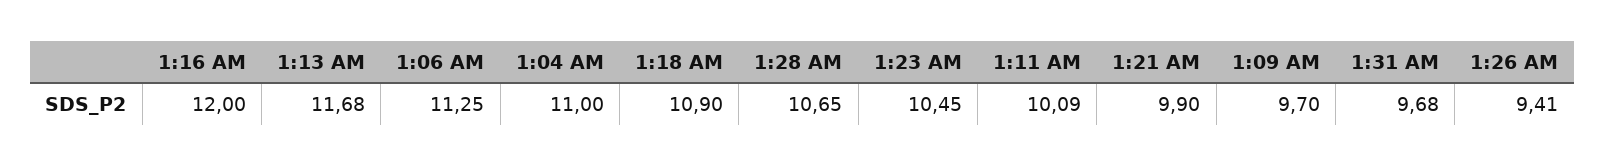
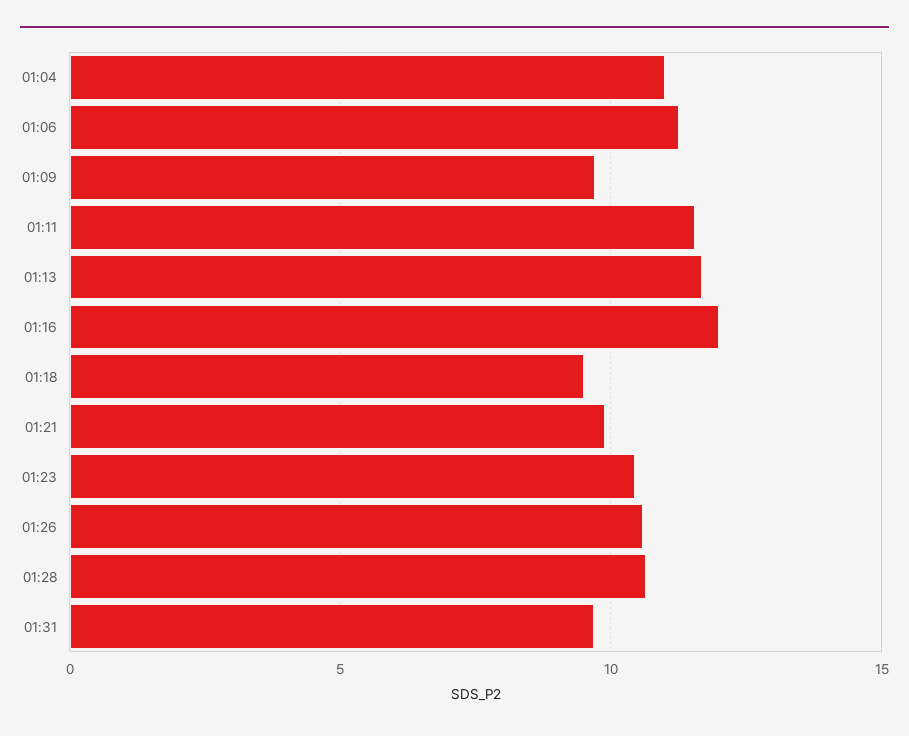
1:18 AM: 10.9 -> 9.5
1:11 AM: 10.09 -> 11.5
1:26 AM: 9.41 -> 10.5

